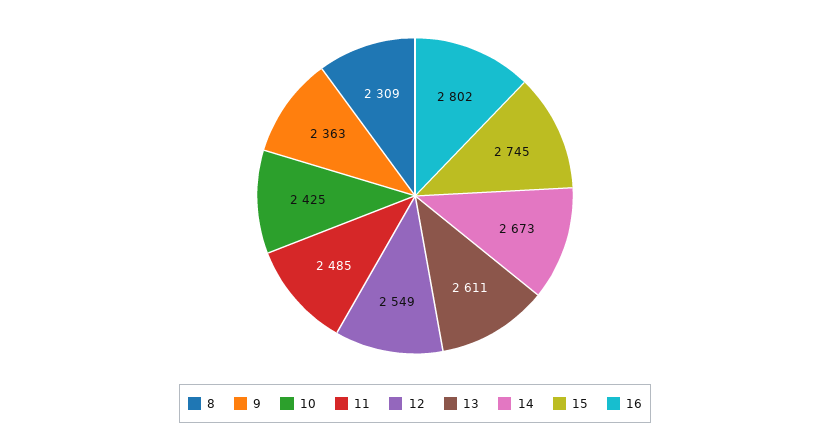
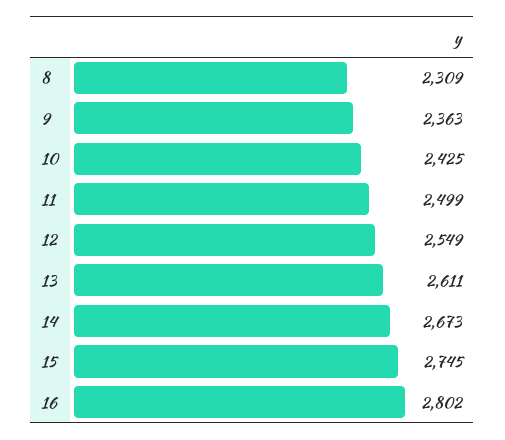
11: 2485 -> 2499

